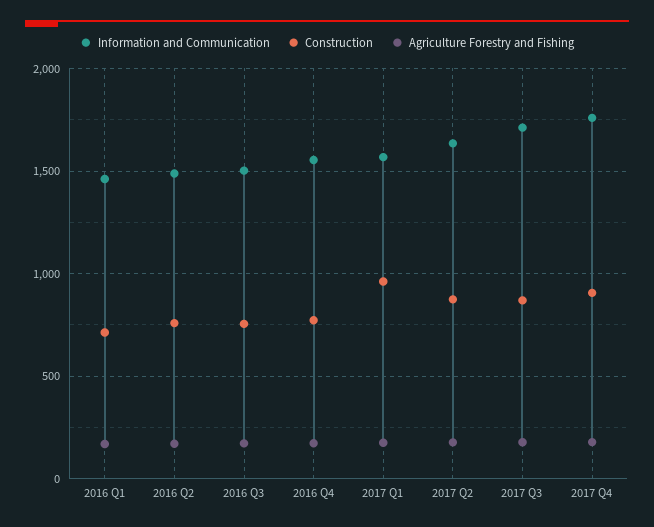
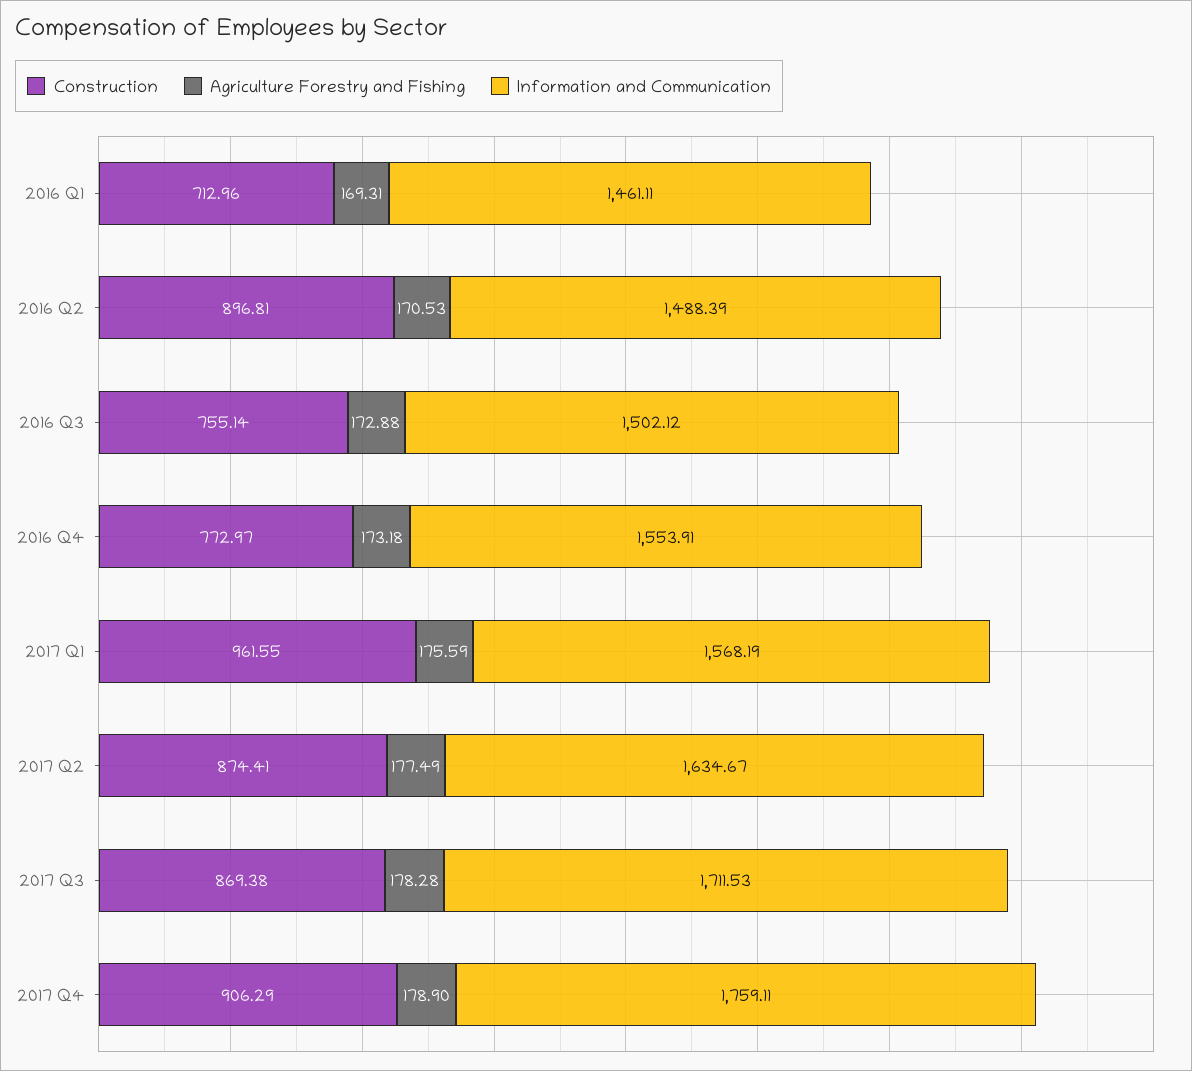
Construction, 2016 Q2: 750 -> 896.81

